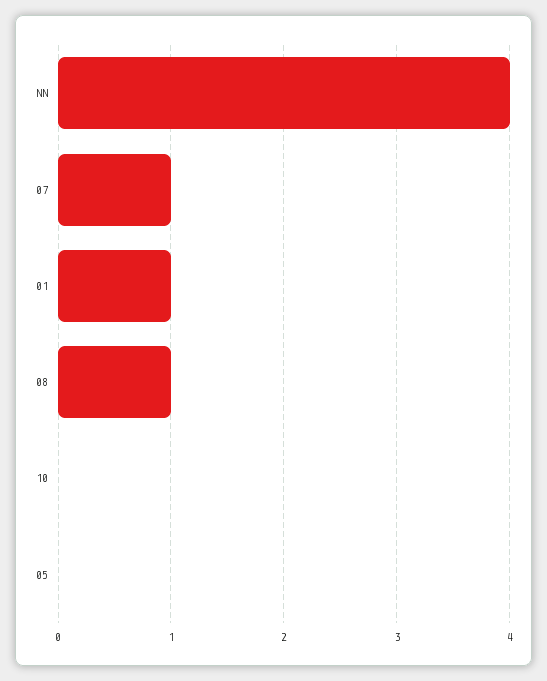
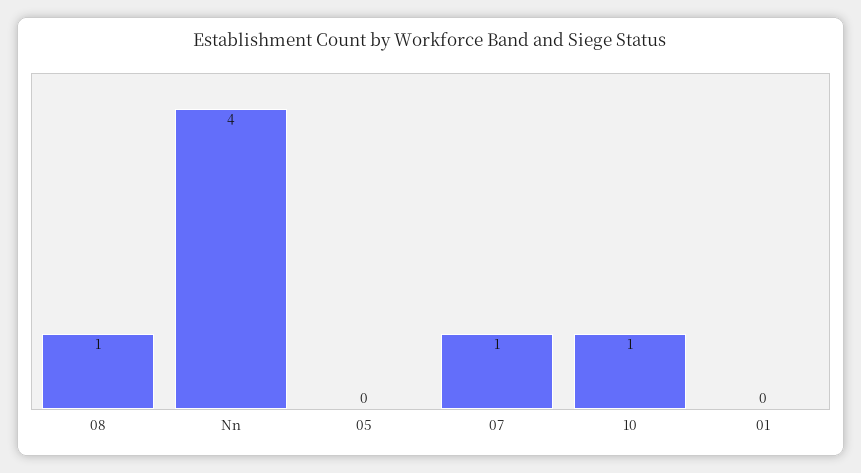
01: 1 -> 0
10: 0 -> 1

